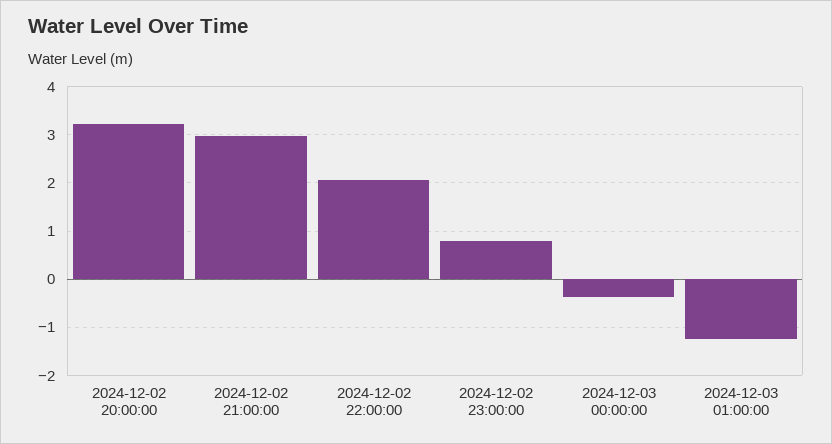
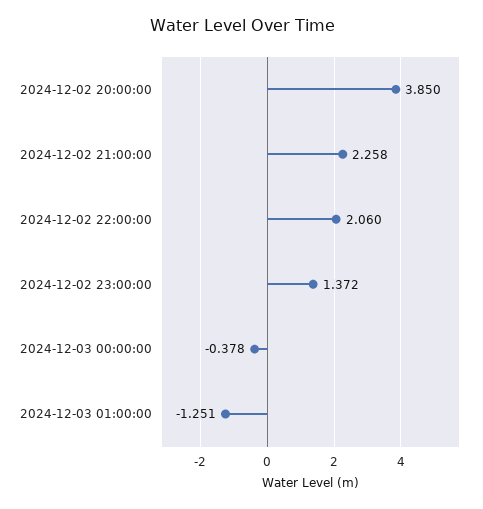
2024-12-02 20:00:00: 3.2 -> 3.85
2024-12-02 21:00:00: 3 -> 2.258
2024-12-02 23:00:00: 0.8 -> 1.372

